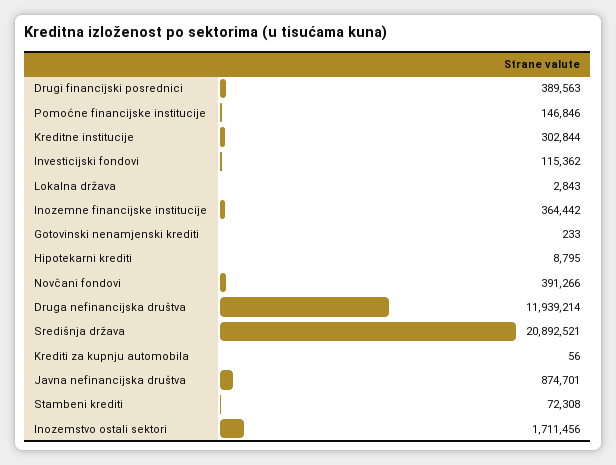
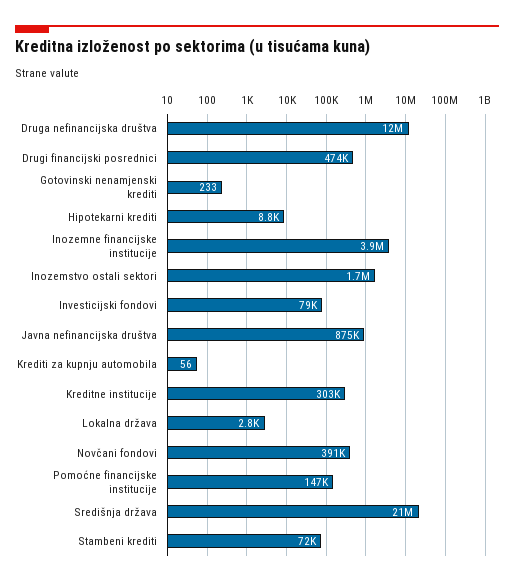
Drugi financijski posrednici: 389563 -> 474000
Investicijski fondovi: 115362 -> 79000
Inozemne financijske institucije: 364442 -> 3900000

